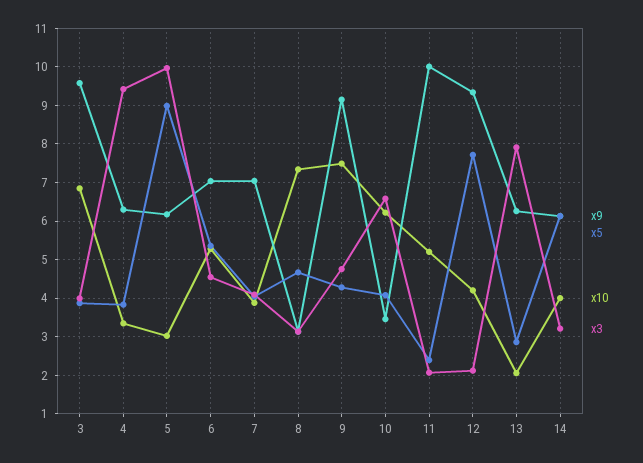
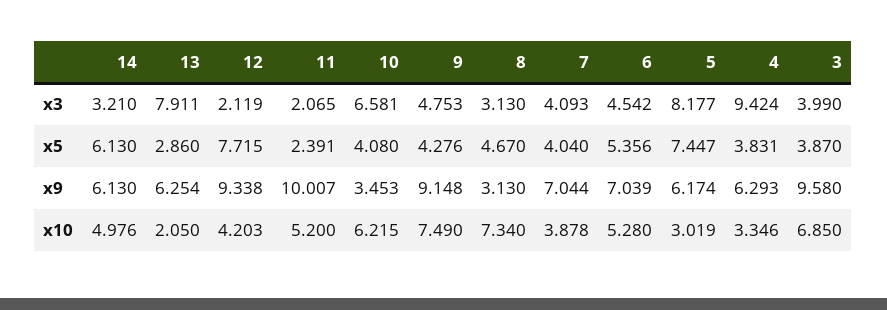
x5, 5: 9 -> 7.447
x3, 5: 10 -> 8.177
x10, 14: 4 -> 4.976

